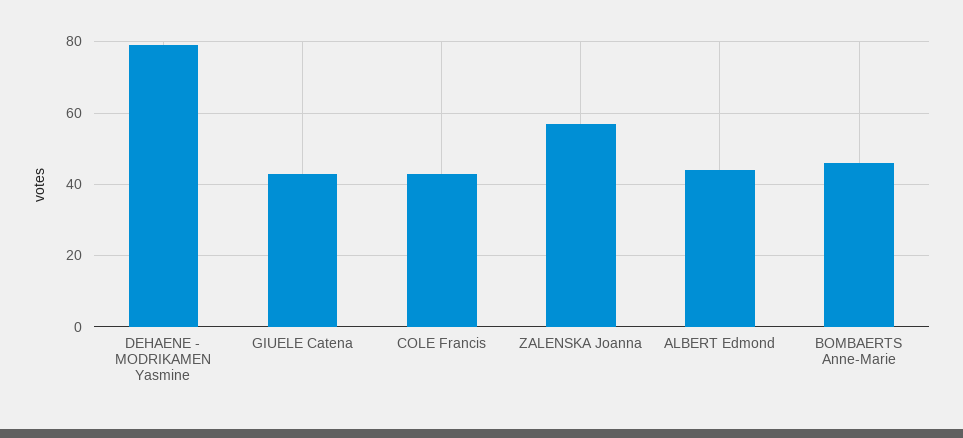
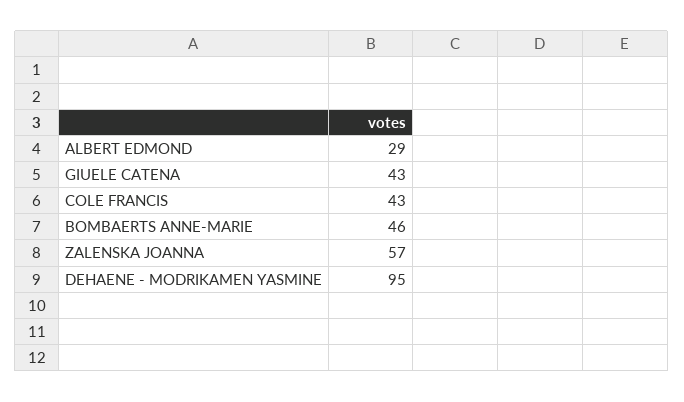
DEHAENE - MODRIKAMEN Yasmine: 80 -> 95
ALBERT Edmond: 45 -> 29

